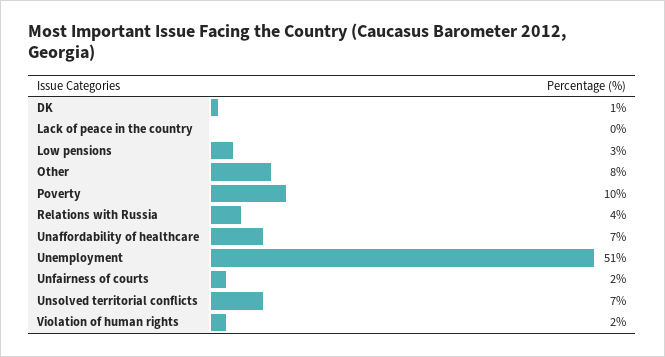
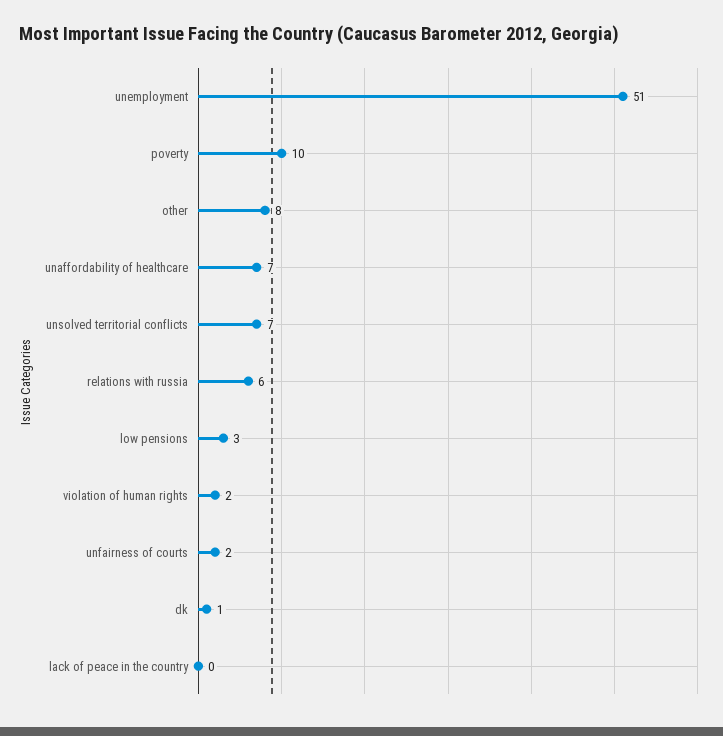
Relations with Russia: 4 -> 6

